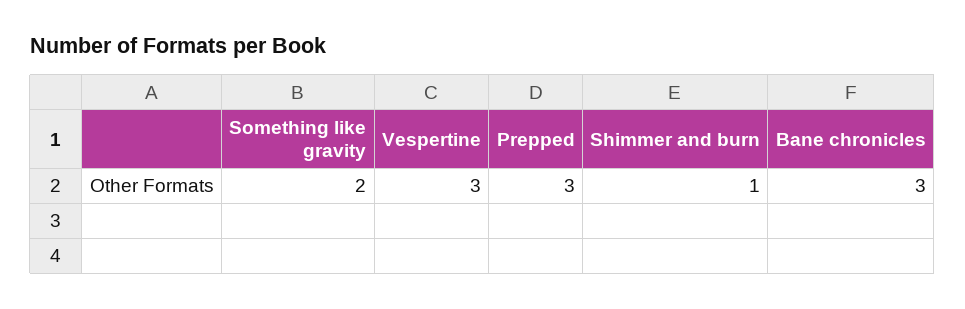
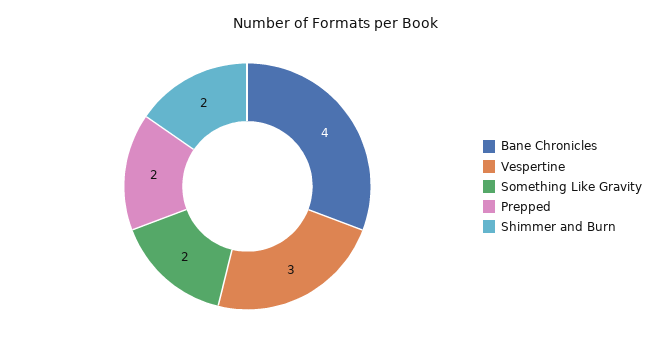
Prepped: 3 -> 2
Shimmer and burn: 1 -> 2
Bane chronicles: 3 -> 4

